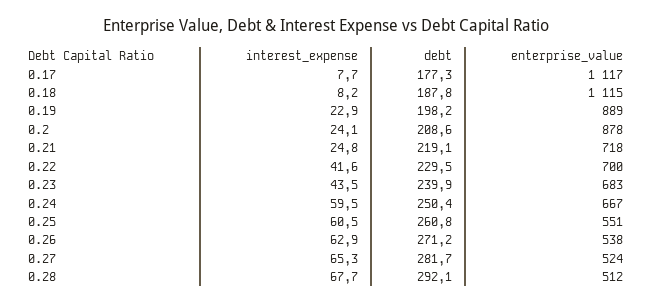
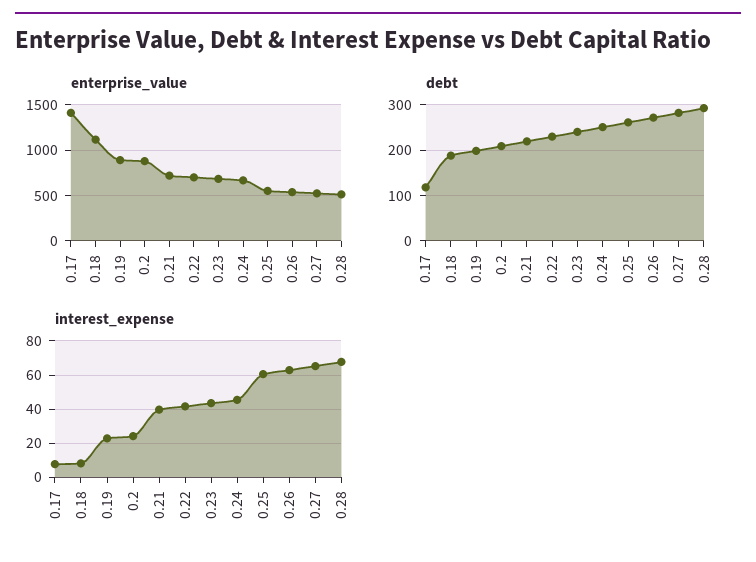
debt, 0.17: 177.3 -> 120
enterprise_value, 0.17: 1117 -> 1400
interest_expense, 0.21: 24.8 -> 40
interest_expense, 0.24: 59.5 -> 45

